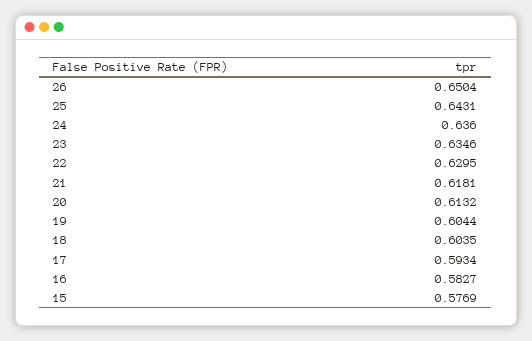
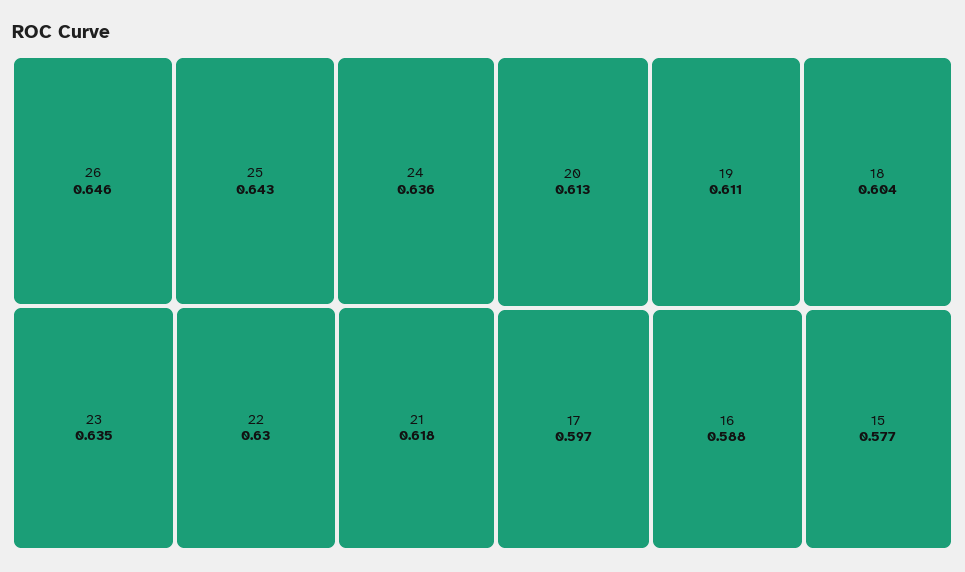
26: 0.6504 -> 0.646
19: 0.6044 -> 0.611
17: 0.5934 -> 0.597
16: 0.5827 -> 0.588

